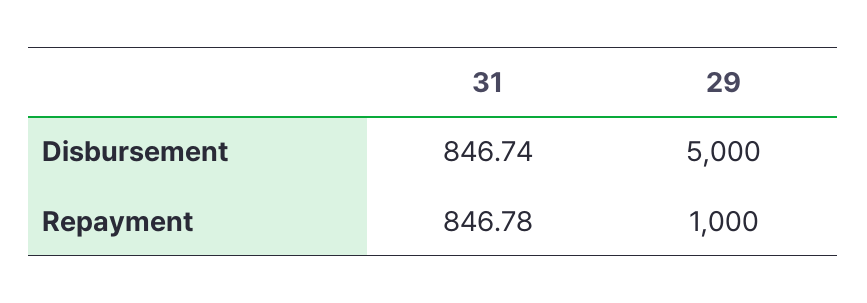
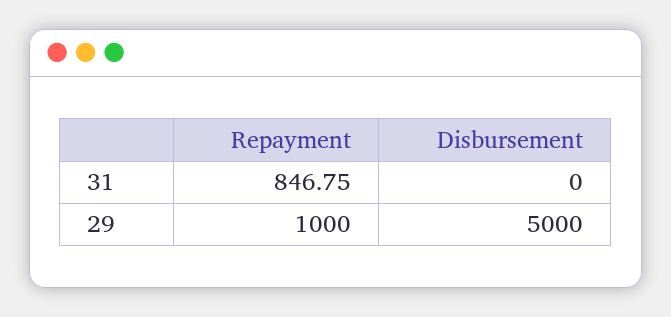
31, Disbursement: 846.74 -> 0
31, Repayment: 846.78 -> 846.75

